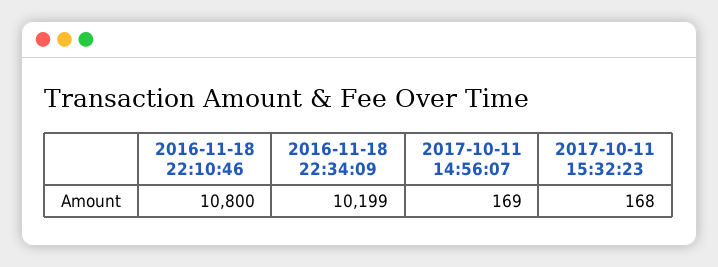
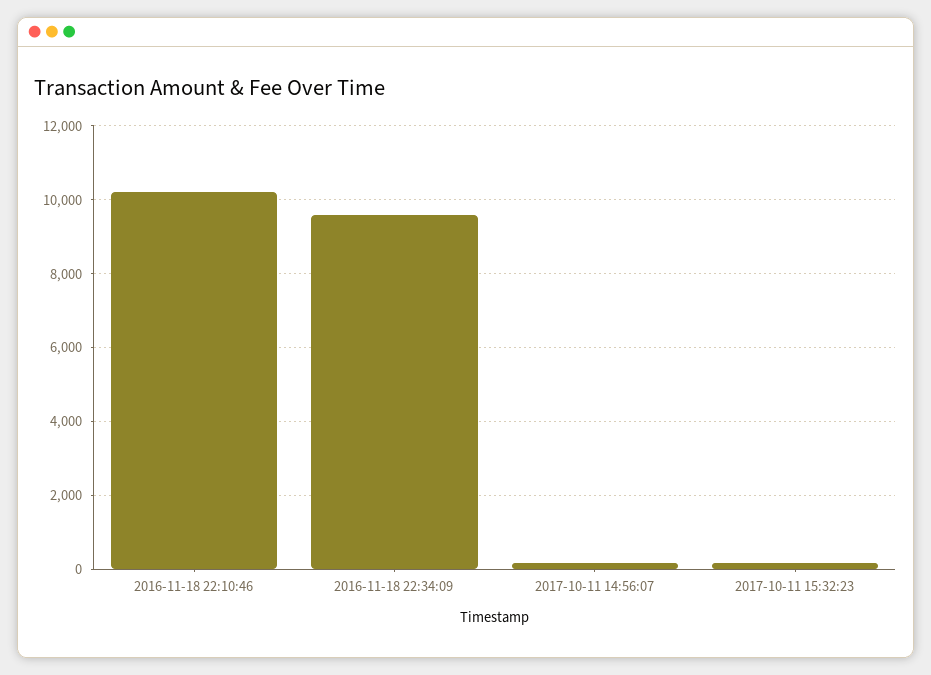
2016-11-18 22:10:46: 10800 -> 10200
2016-11-18 22:34:09: 10199 -> 9600

